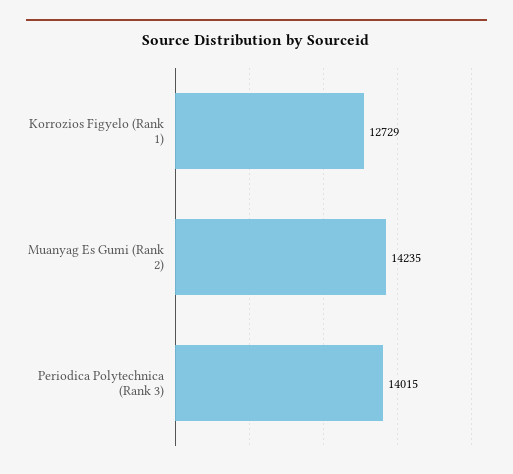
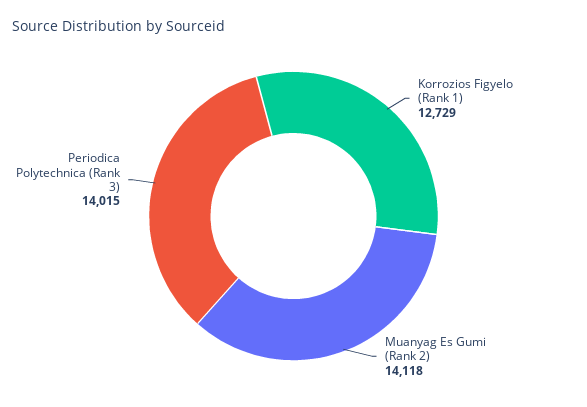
Muanyag Es Gumi (Rank 2): 14235 -> 14118

